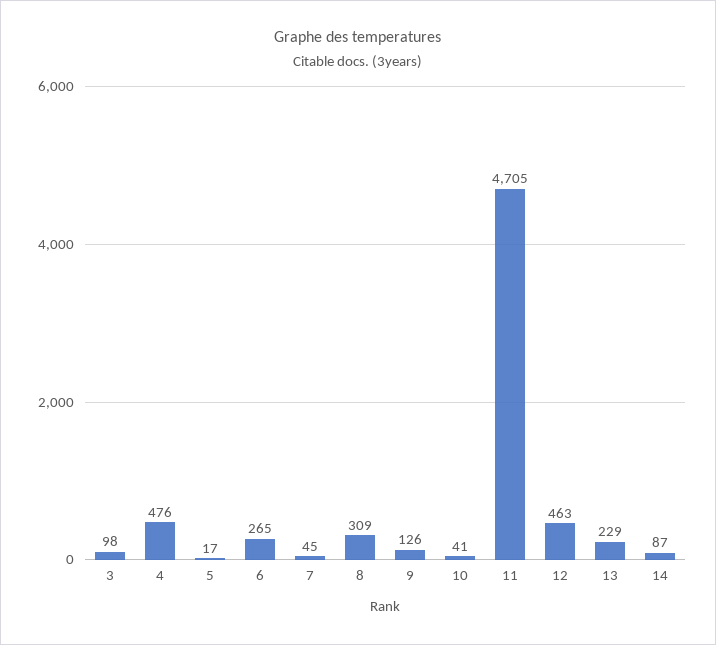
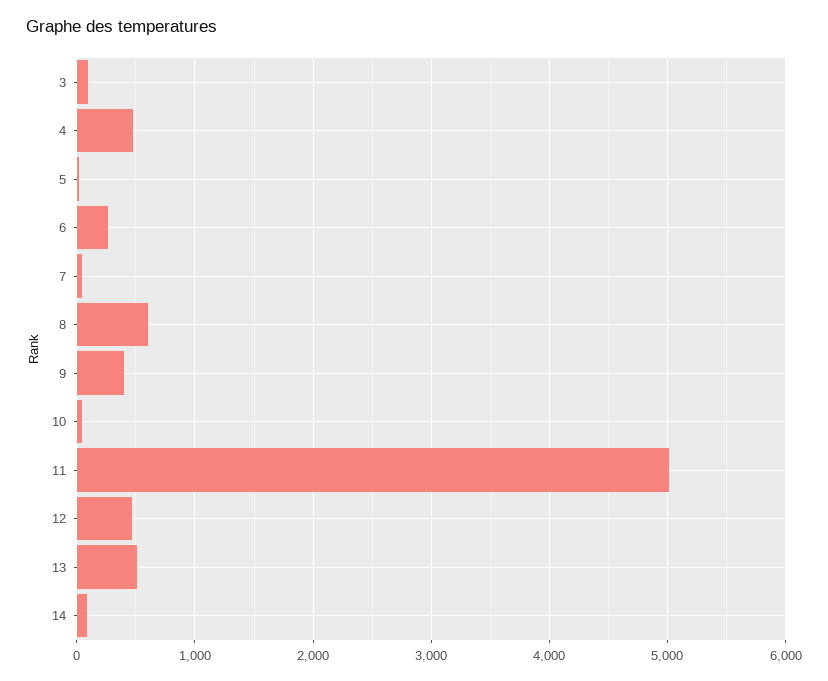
8: 309 -> 600
9: 126 -> 400
11: 4705 -> 5000
13: 229 -> 500

